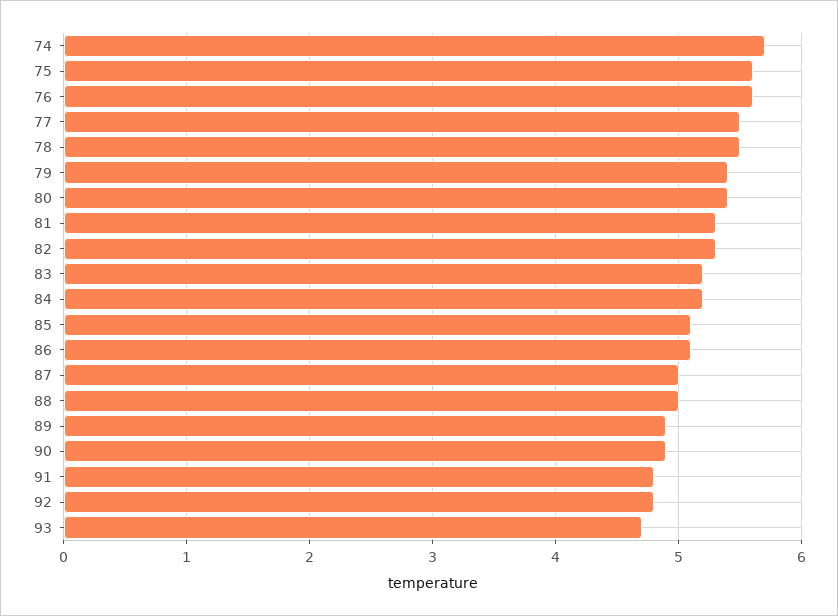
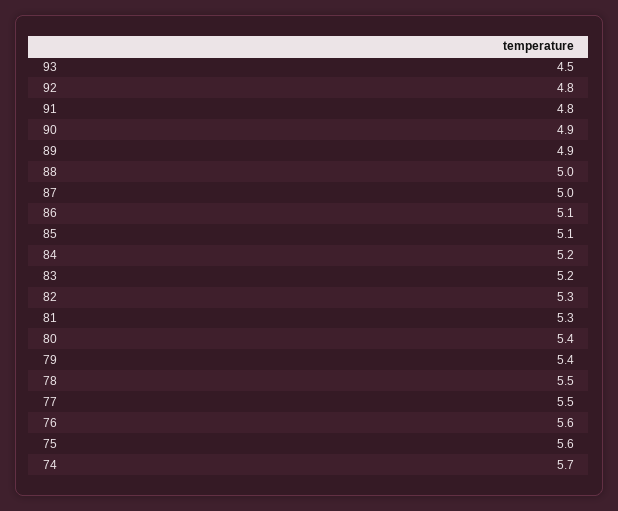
93: 4.7 -> 4.5

